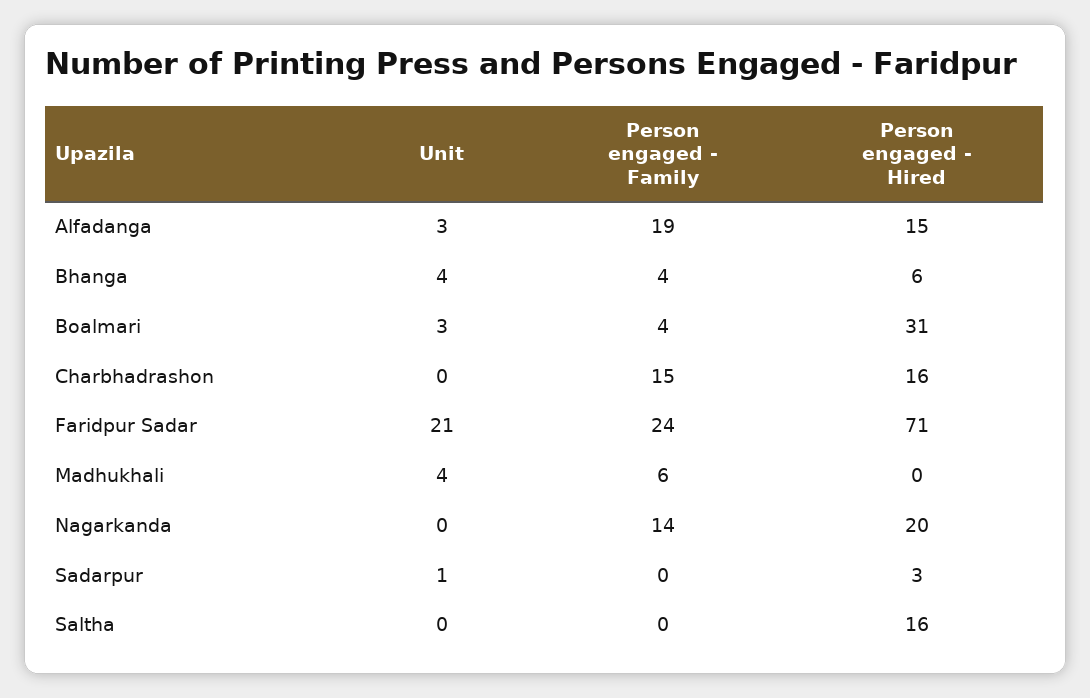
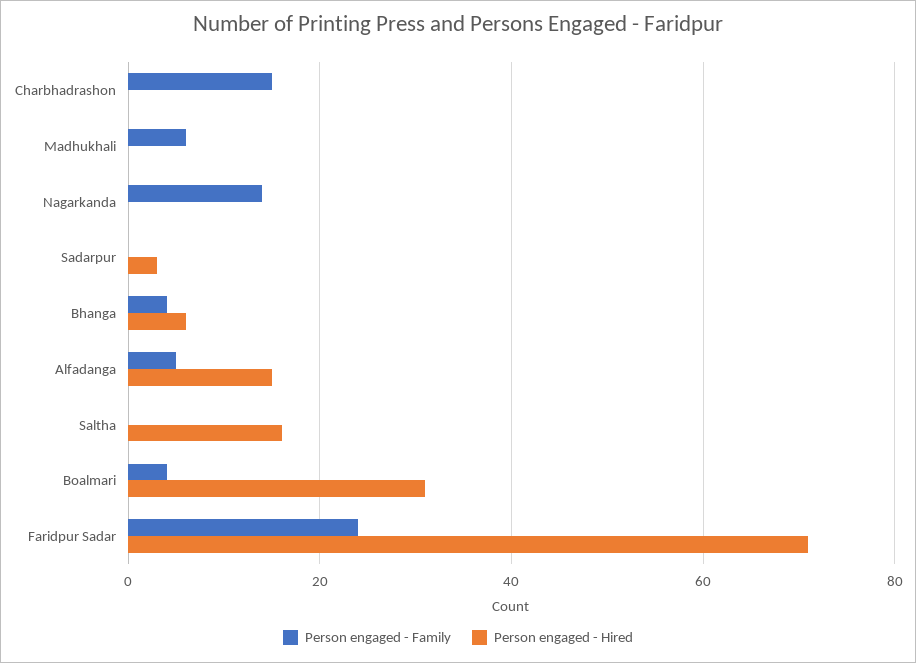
Unit, Alfadanga: 3 -> none
Person engaged - Family, Alfadanga: 19 -> 5
Unit, Bhanga: 4 -> none
Unit, Boalmari: 3 -> none
Unit, Charbhadrashon: 0 -> none
Person engaged - Hired, Charbhadrashon: 16 -> 0
Unit, Faridpur Sadar: 21 -> none
Unit, Madhukhali: 4 -> none
Unit, Nagarkanda: 0 -> none
Person engaged - Hired, Nagarkanda: 20 -> 0
Unit, Sadarpur: 1 -> none
Unit, Saltha: 0 -> none

